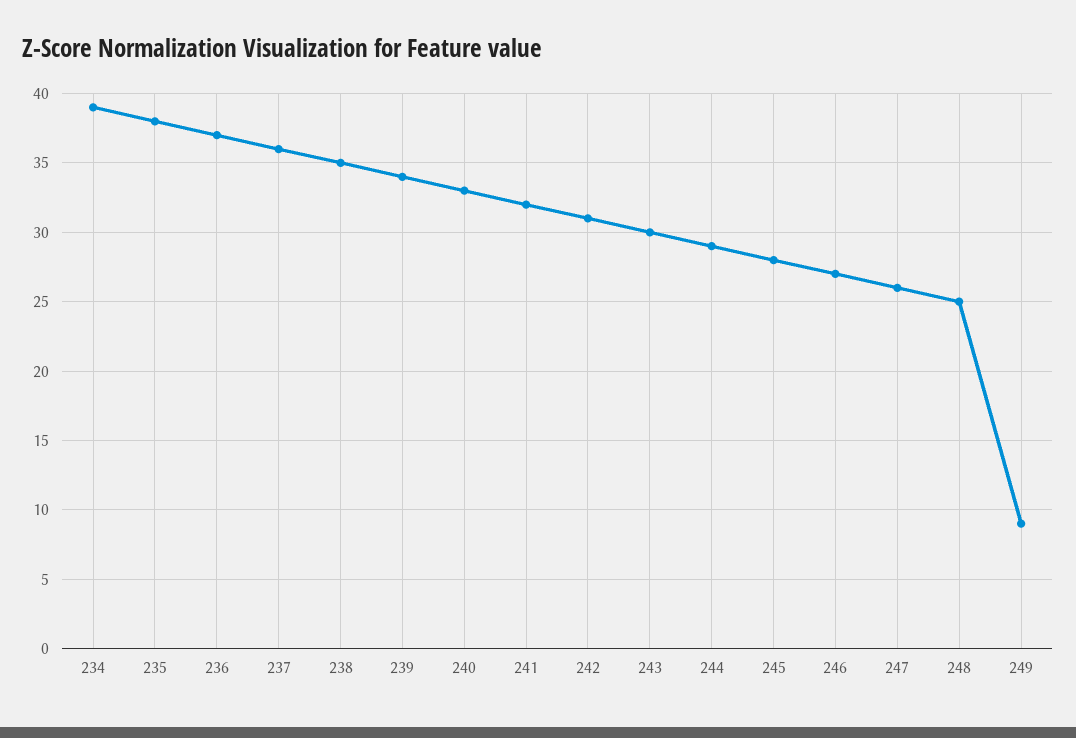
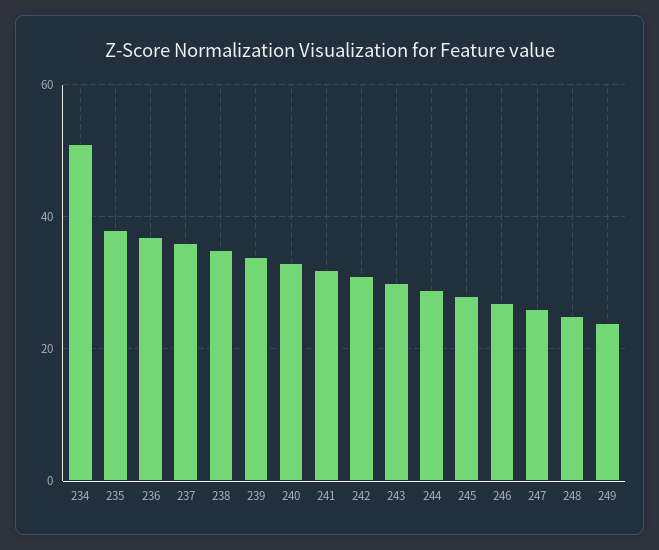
234: 39 -> 50
249: 9 -> 25

